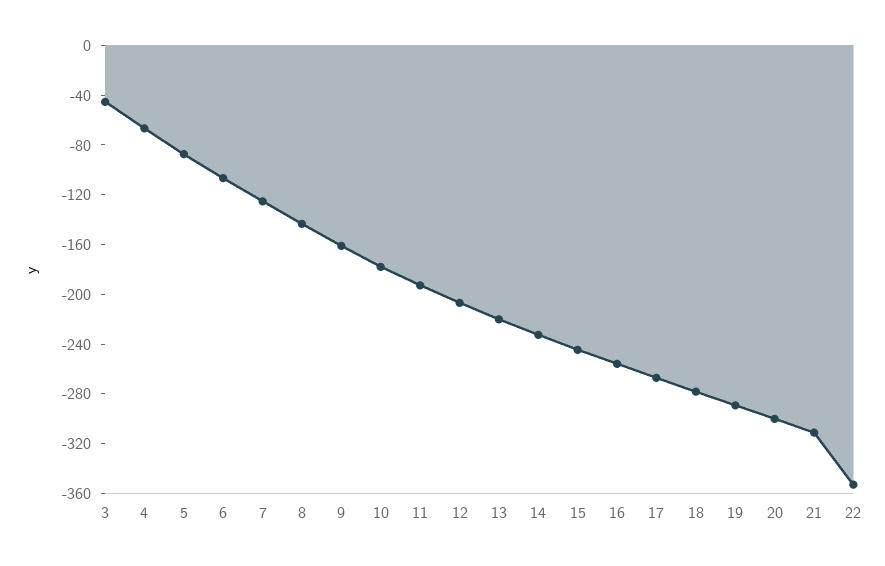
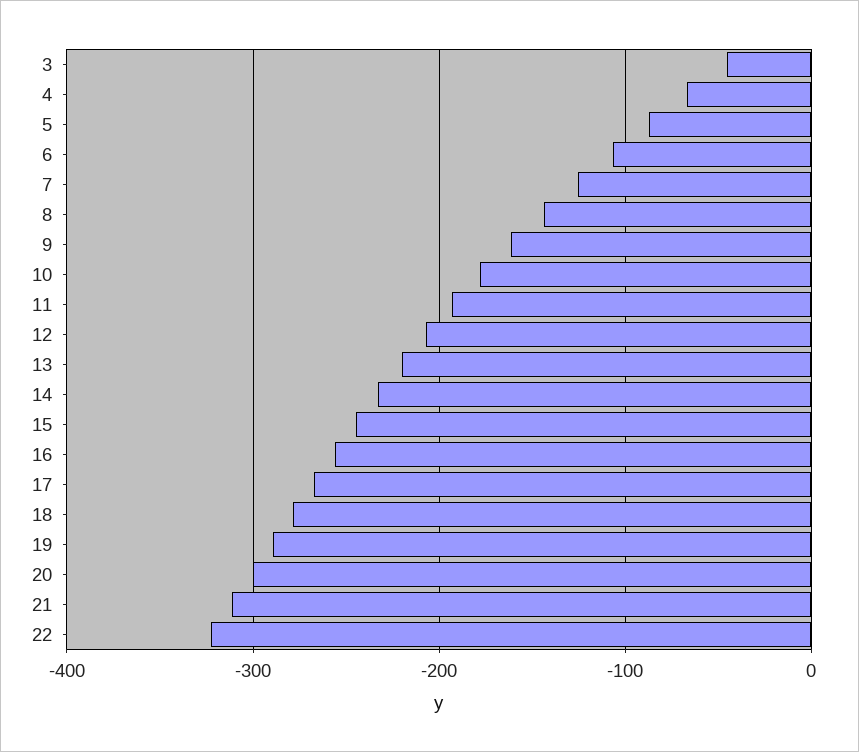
22: -350 -> -320

